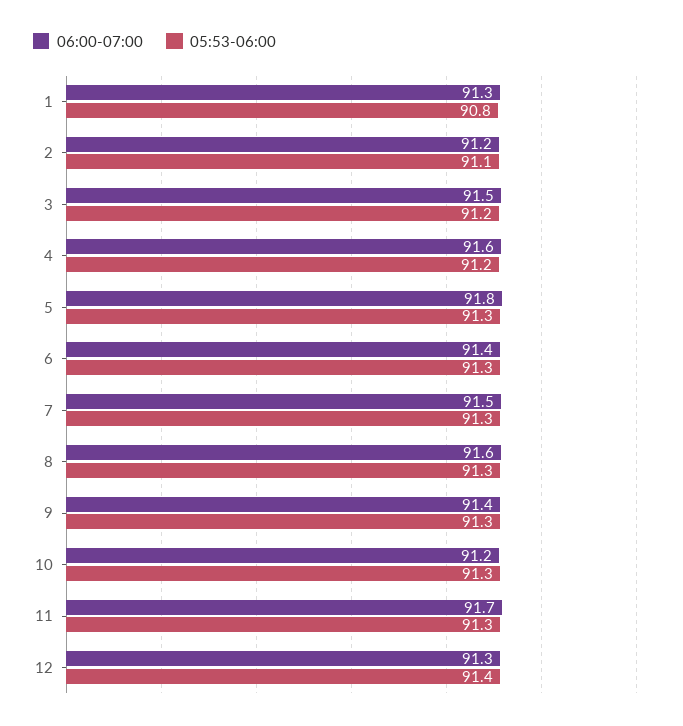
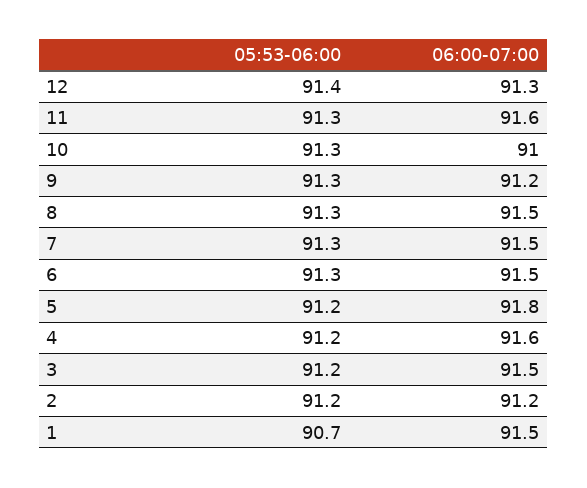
06:00-07:00, 1: 91.3 -> 91.5
05:53-06:00, 1: 90.8 -> 90.7
05:53-06:00, 2: 91.1 -> 91.2
05:53-06:00, 5: 91.3 -> 91.2
06:00-07:00, 6: 91.4 -> 91.5
06:00-07:00, 8: 91.6 -> 91.5
06:00-07:00, 9: 91.4 -> 91.2
06:00-07:00, 10: 91.2 -> 91
06:00-07:00, 11: 91.7 -> 91.6

